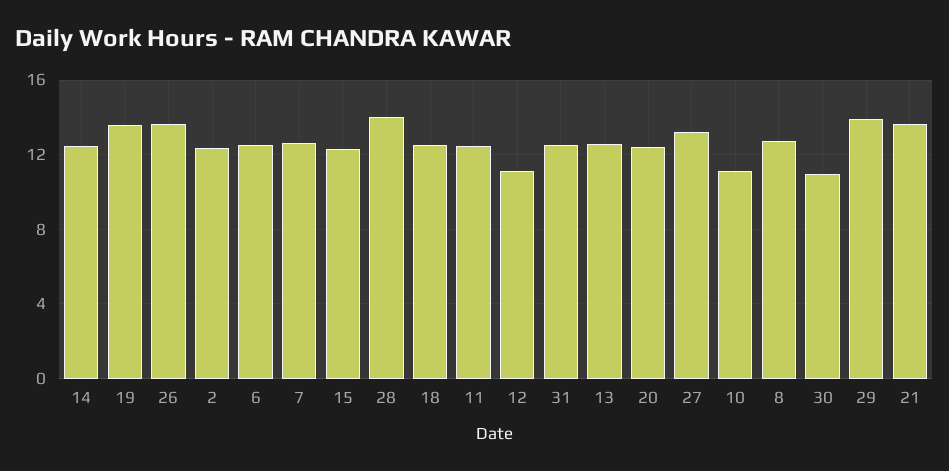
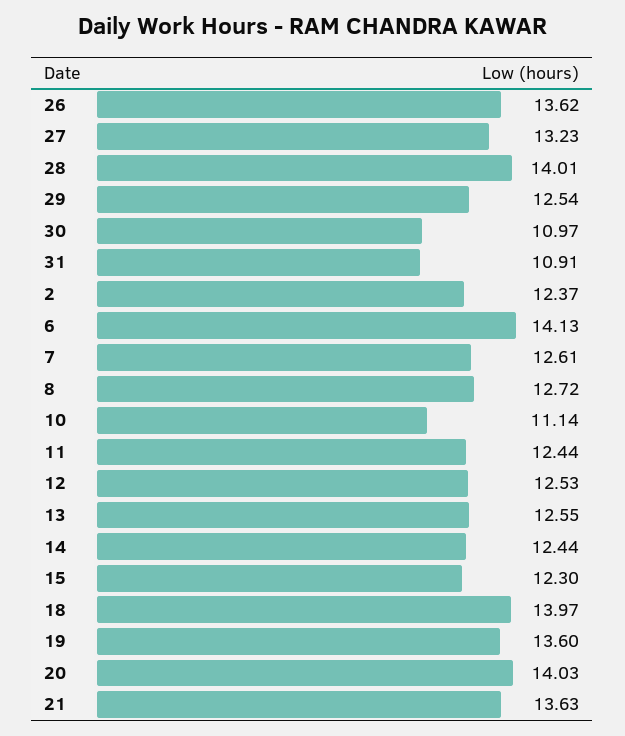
6: 12.5 -> 14.13
18: 12.5 -> 13.97
12: 11 -> 12.53
31: 12.5 -> 10.91
20: 12.5 -> 14.03
29: 14 -> 12.54

